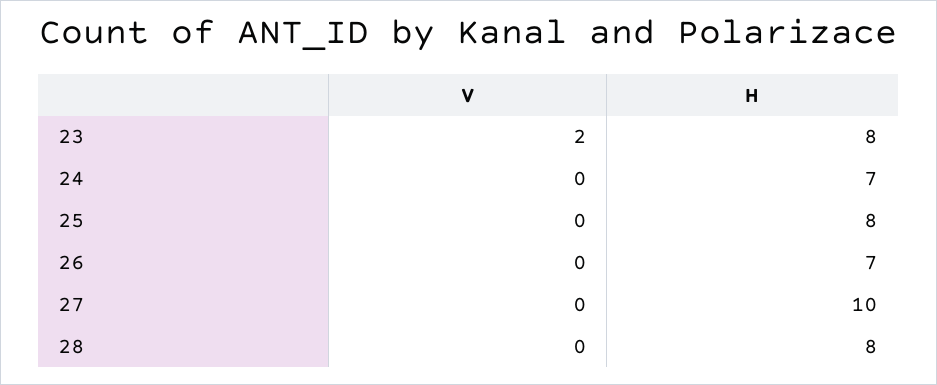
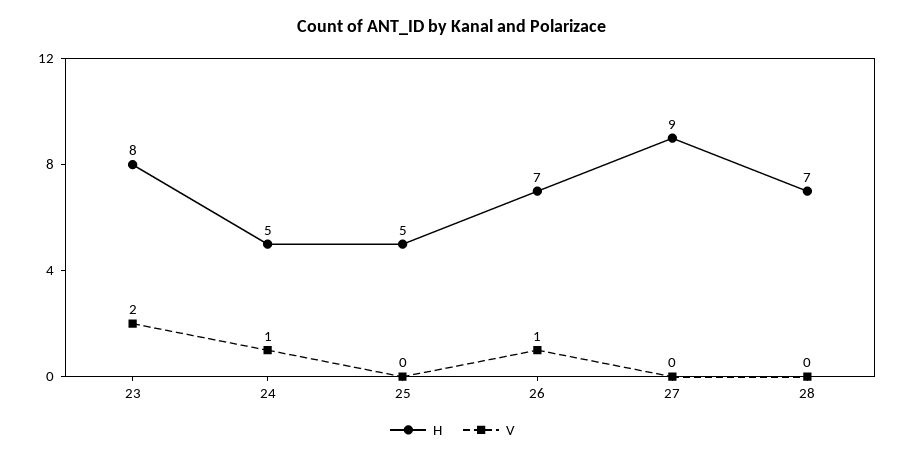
V, 24: 0 -> 1
H, 24: 7 -> 5
H, 25: 8 -> 5
V, 26: 0 -> 1
H, 27: 10 -> 9
H, 28: 8 -> 7

